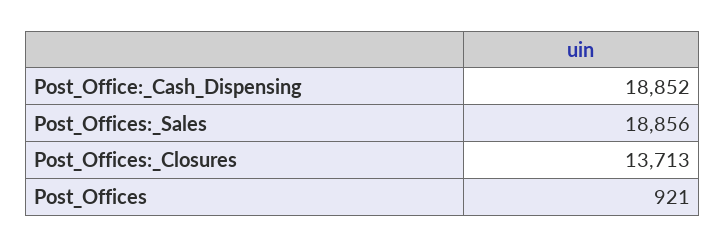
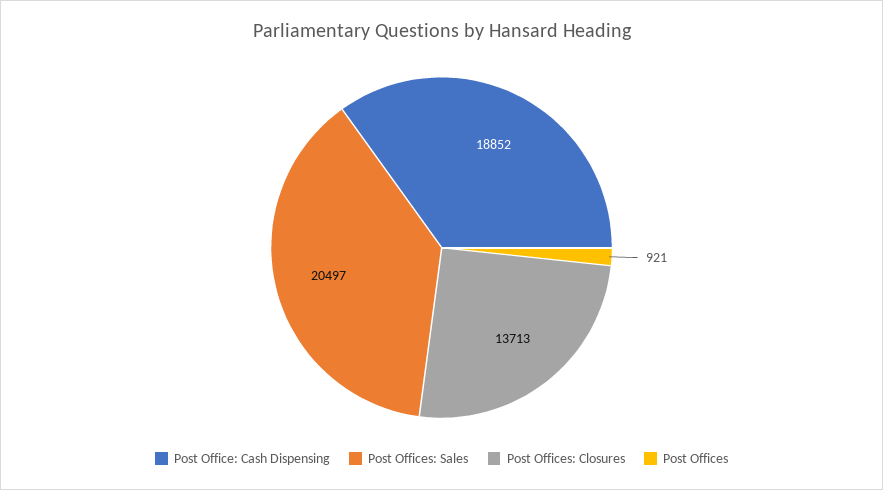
Post_Offices:_Sales: 18856 -> 20497

